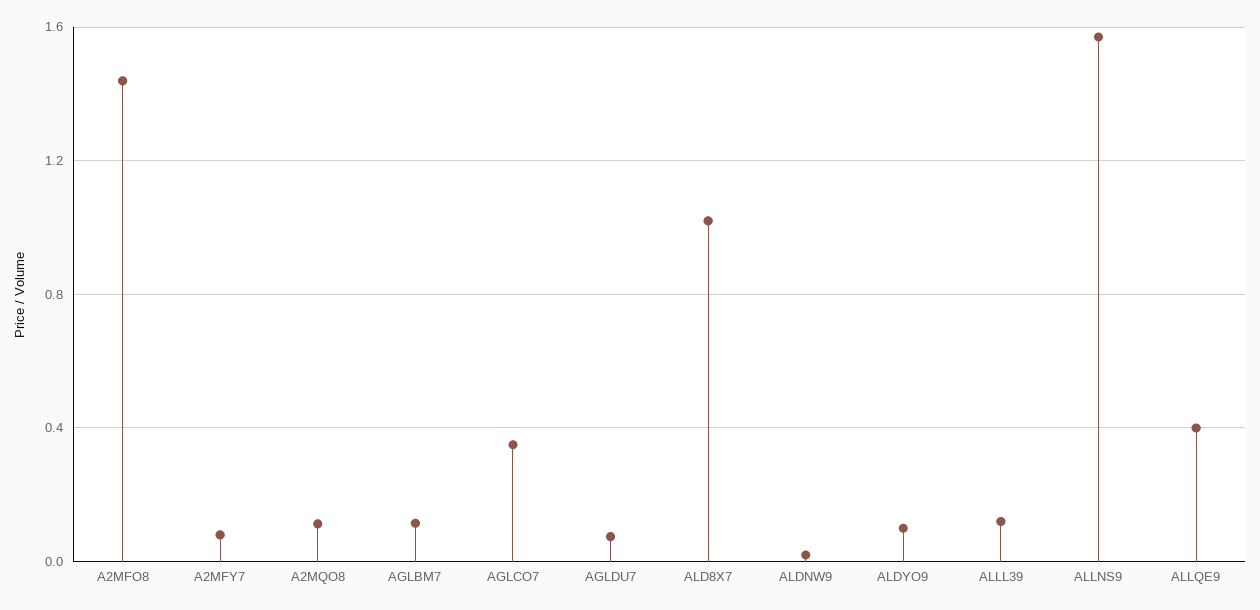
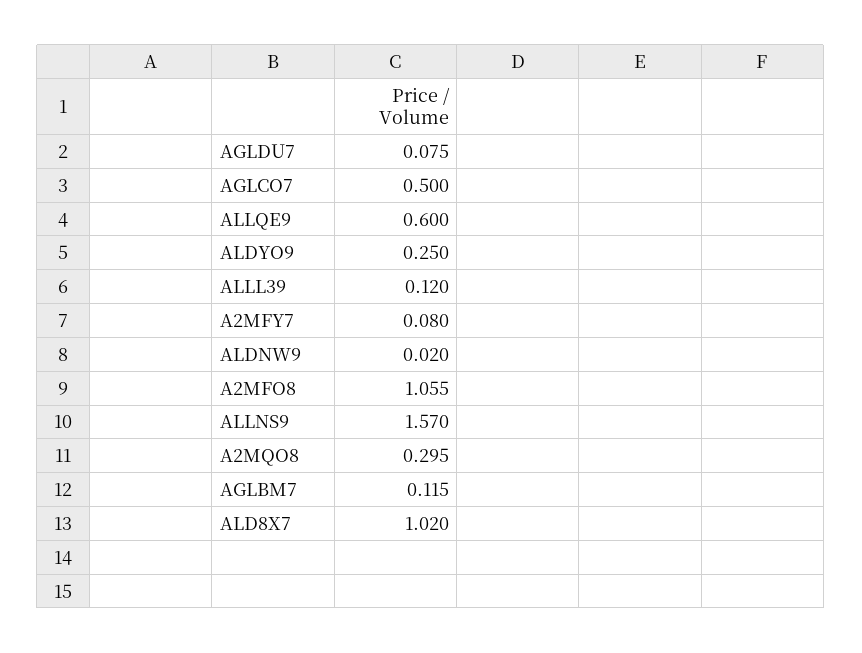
A2MFO8: 1.45 -> 1.055
A2MQO8: 0.1 -> 0.295
AGLCO7: 0.35 -> 0.5
ALDYO9: 0.1 -> 0.25
ALLQE9: 0.4 -> 0.6

